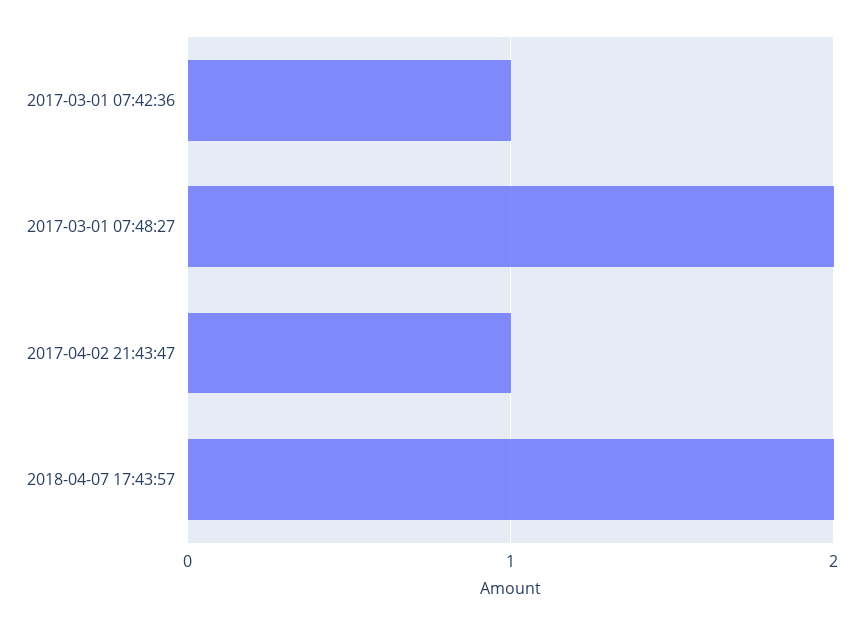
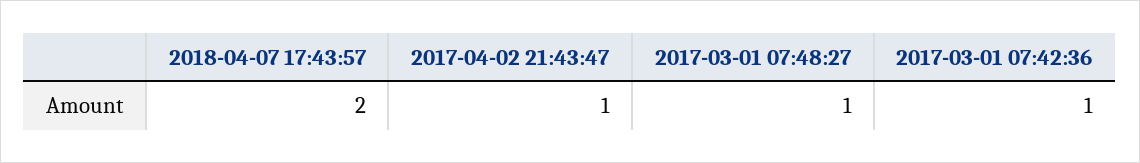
2017-03-01 07:48:27: 2 -> 1

